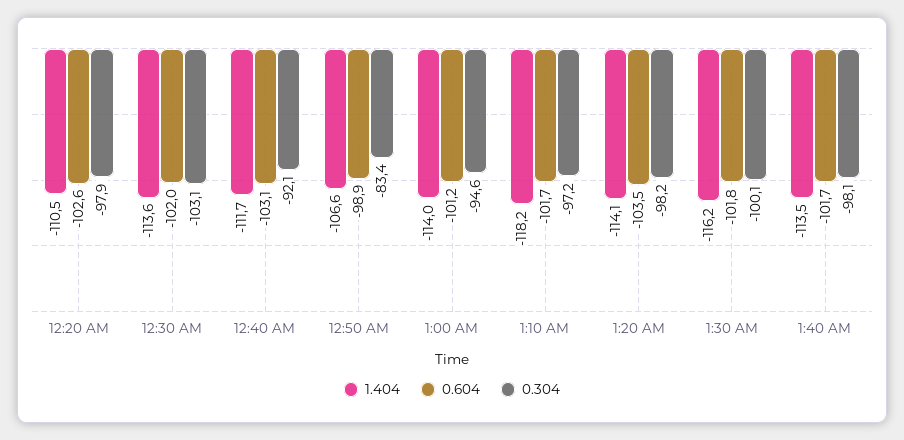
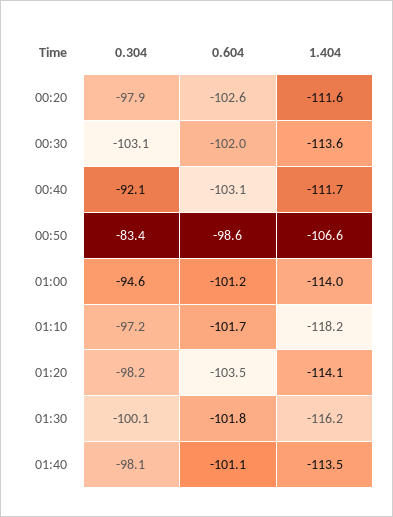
1.404, 12:20 AM: -110.5 -> -111.6
0.604, 12:50 AM: -98.9 -> -98.6
0.604, 1:40 AM: -101.7 -> -101.1

